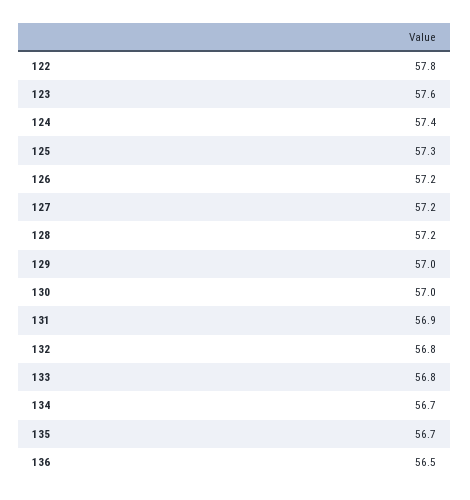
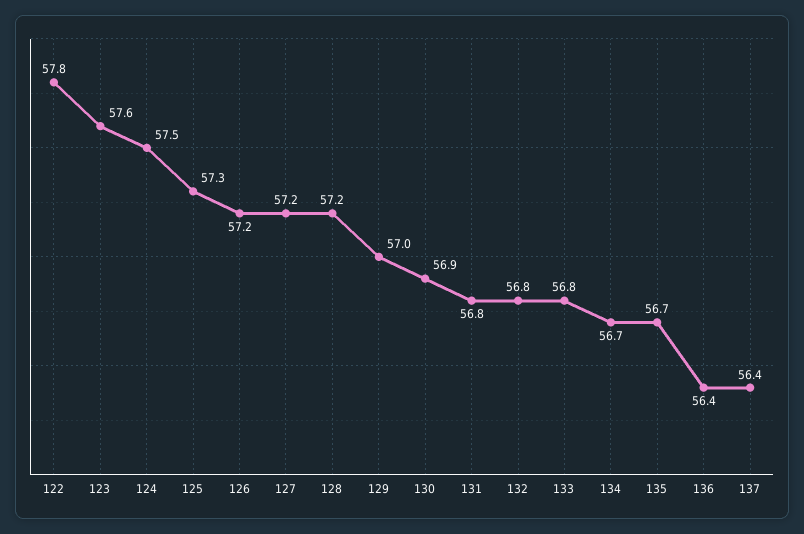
124: 57.4 -> 57.5
130: 57 -> 56.9
131: 56.9 -> 56.8
136: 56.5 -> 56.4
137: none -> 56.4

